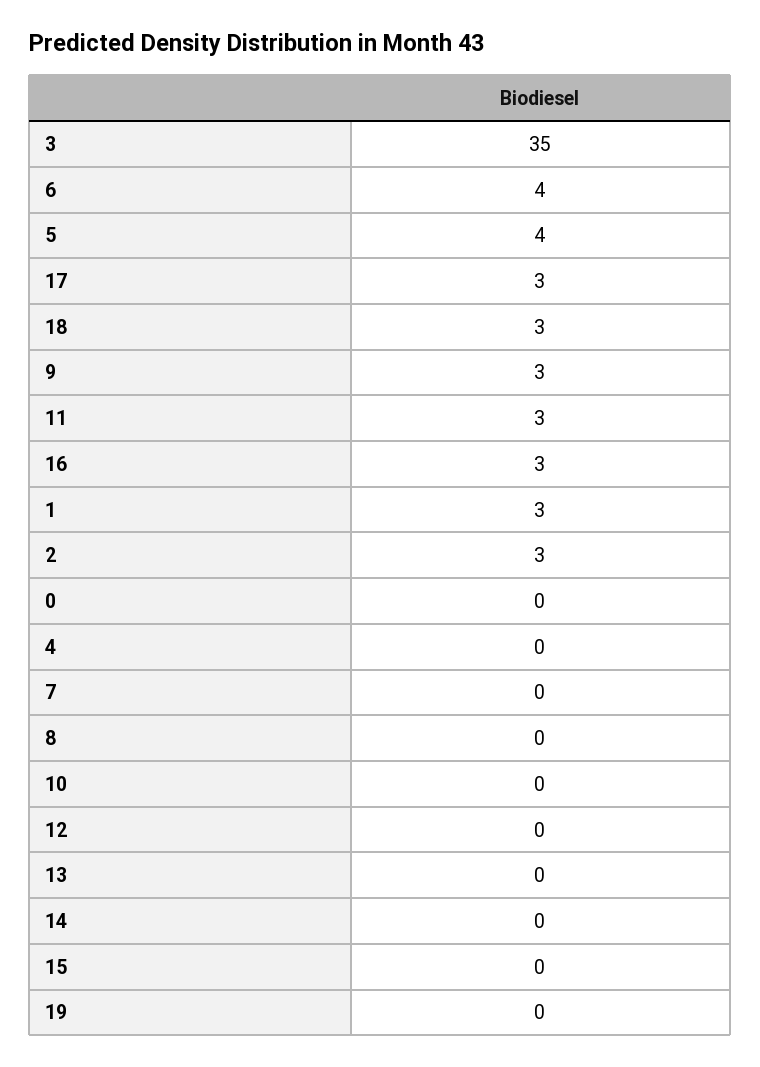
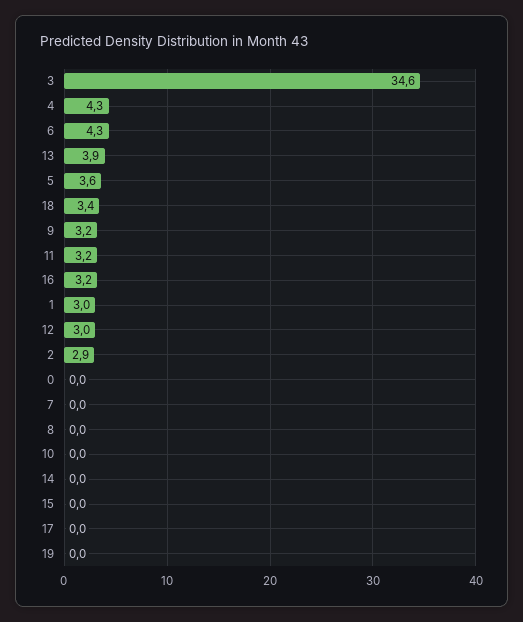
17: 3 -> 0
4: 0 -> 4.3
12: 0 -> 3
13: 0 -> 3.9

